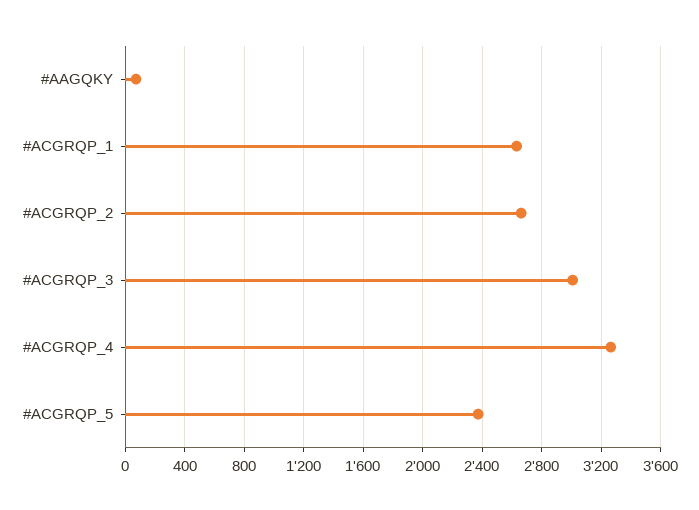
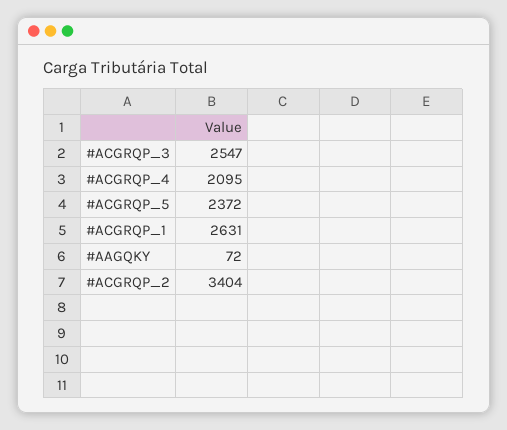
#ACGRQP_2: 2650 -> 3404
#ACGRQP_3: 3000 -> 2547
#ACGRQP_4: 3250 -> 2095

